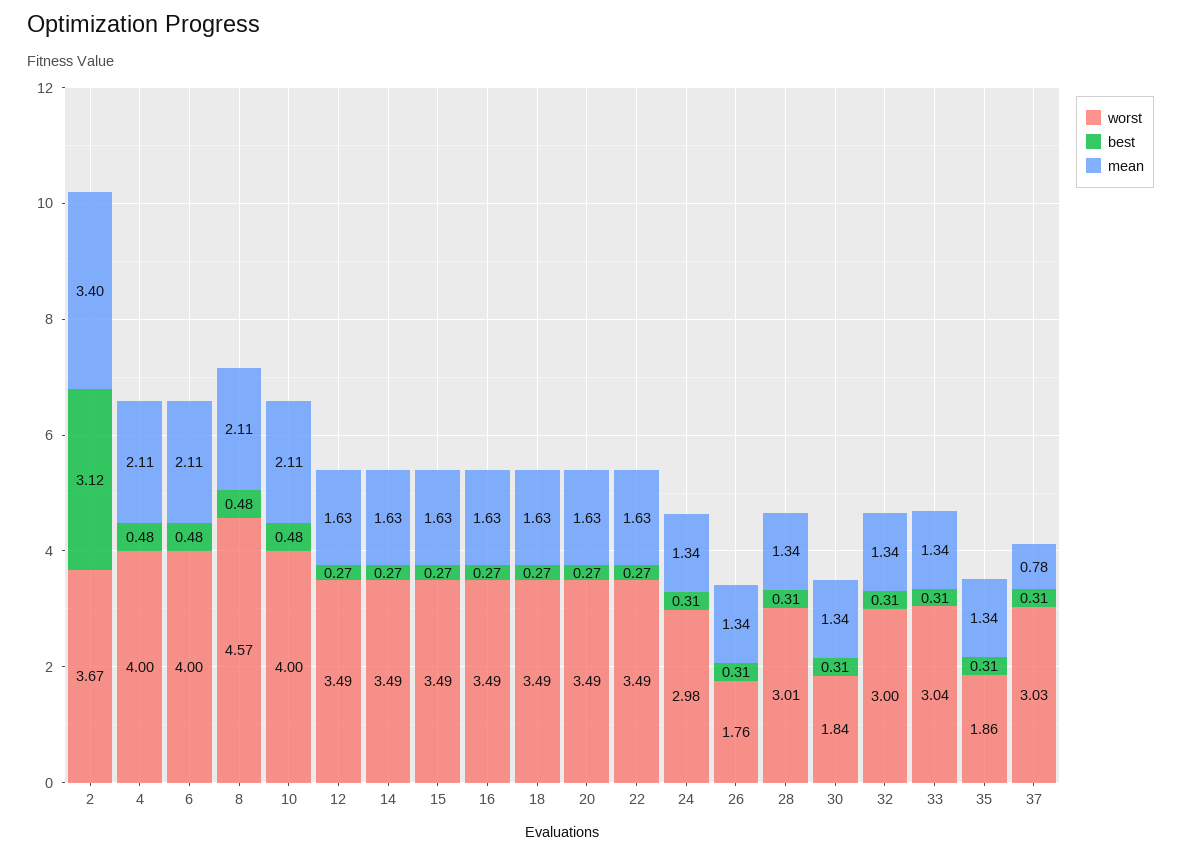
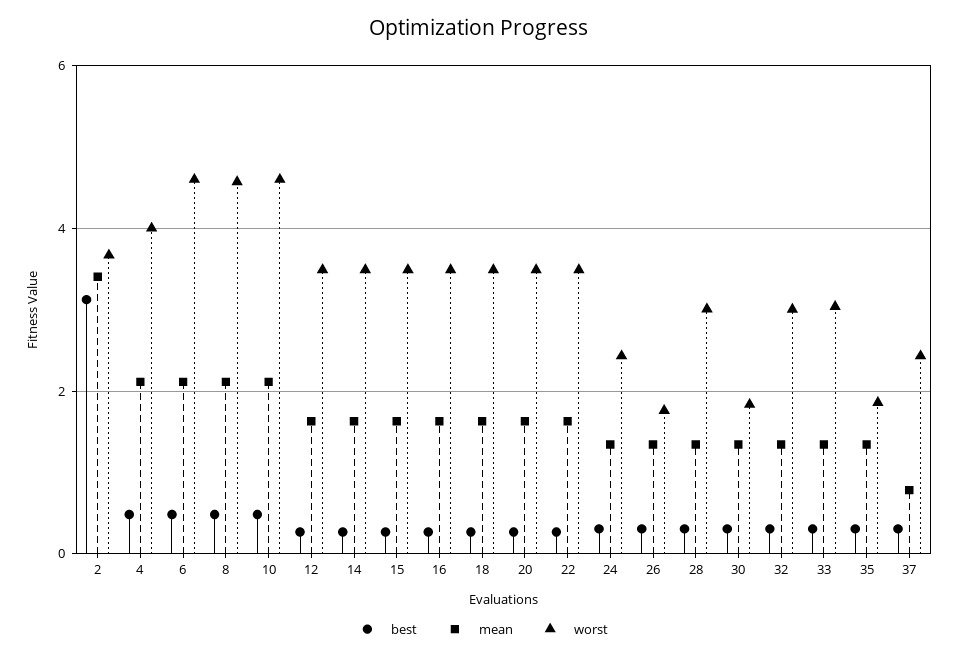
worst, 6: 4 -> 4.6
worst, 10: 4 -> 4.6
worst, 24: 2.98 -> 2.4
worst, 37: 3.03 -> 2.4

